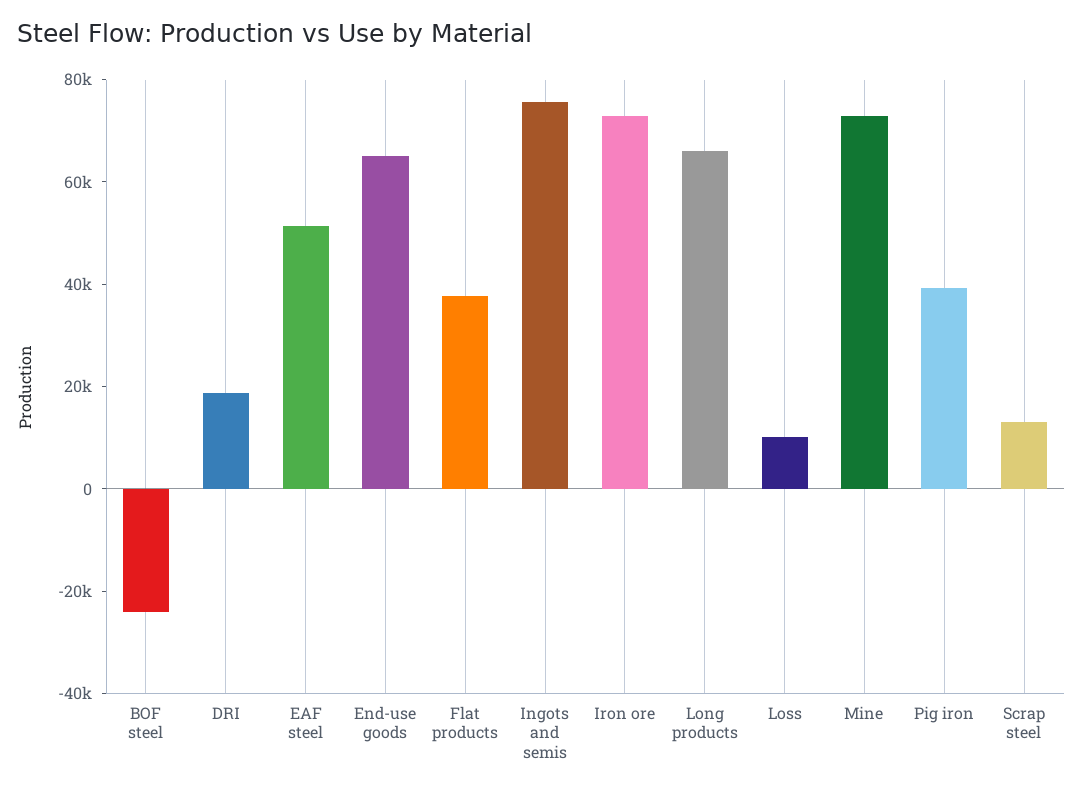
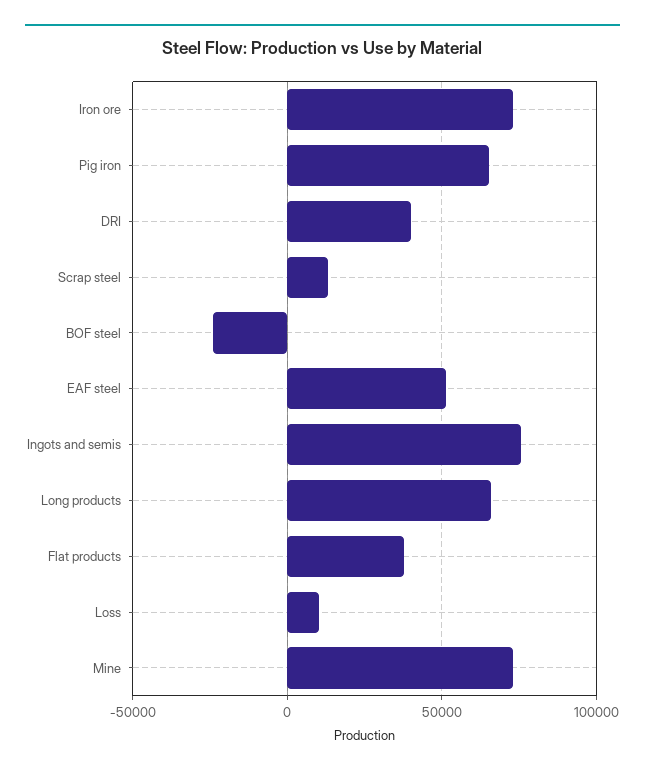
DRI: 20000 -> 40000
End-use goods: 65000 -> none
Pig iron: 40000 -> 65000

